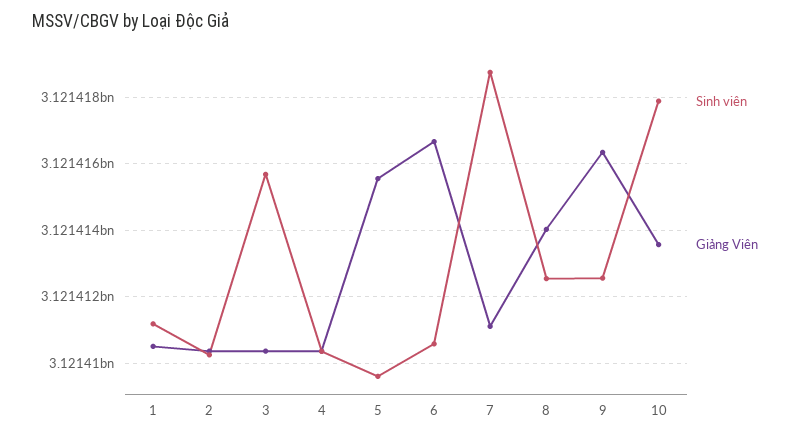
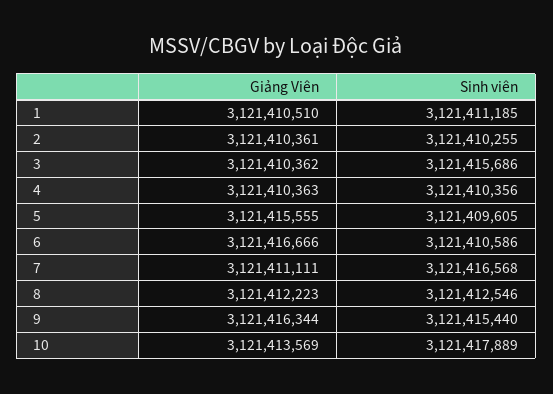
Sinh viên, 7: 3121418800 -> 3121416568
Giảng Viên, 8: 3121414000 -> 3121412223
Sinh viên, 9: 3121412600 -> 3121415440

